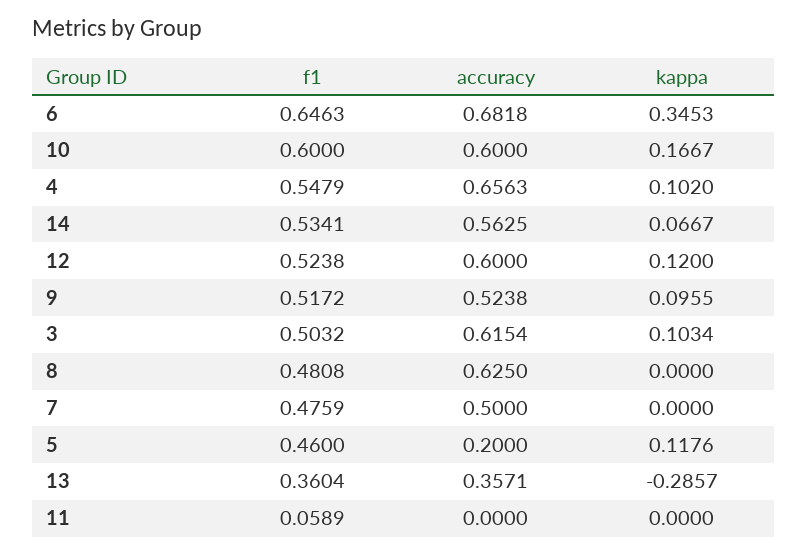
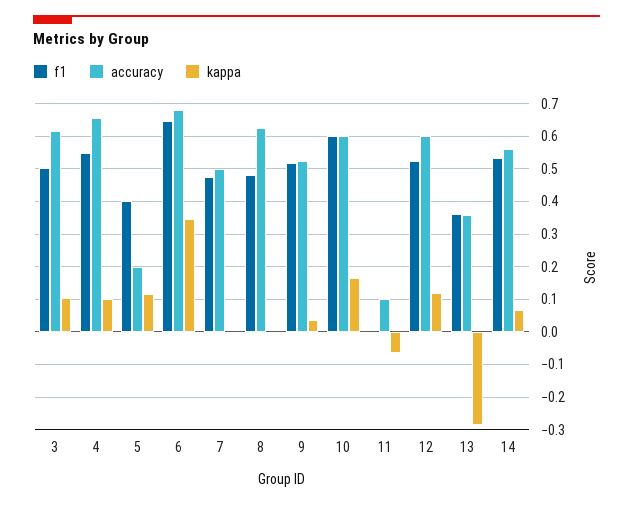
kappa, 9: 0.0955 -> 0.04
f1, 5: 0.46 -> 0.4
f1, 11: 0.0589 -> 0
accuracy, 11: 0 -> 0.1
kappa, 11: 0 -> -0.06

